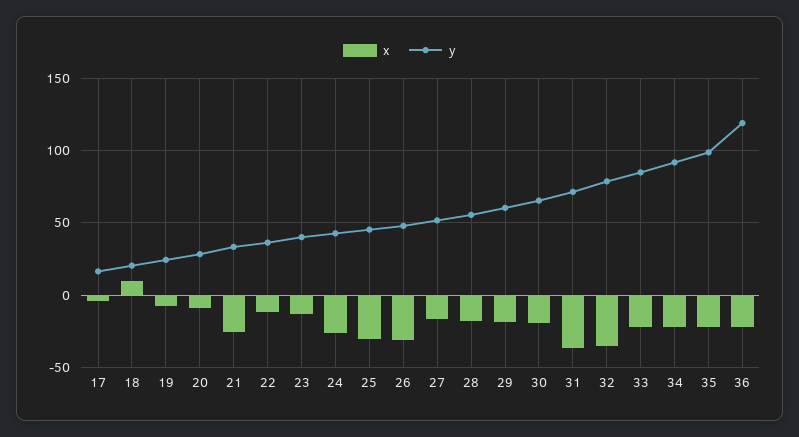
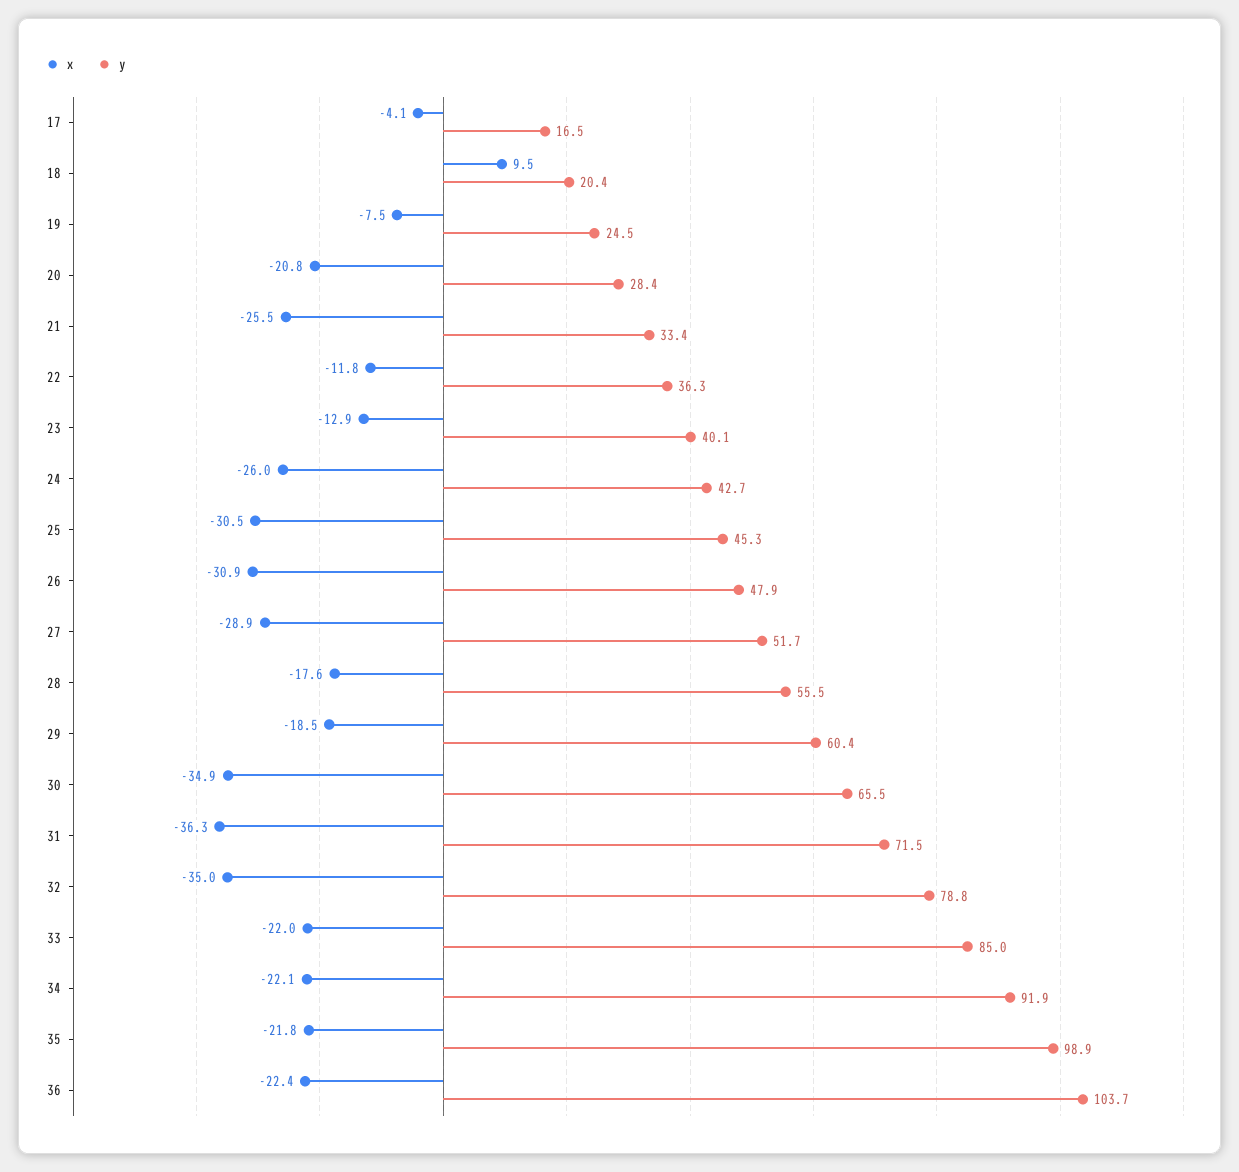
x, 20: -10 -> -20.8
x, 27: -15 -> -28.9
x, 30: -20 -> -34.9
y, 36: 120 -> 103.7

